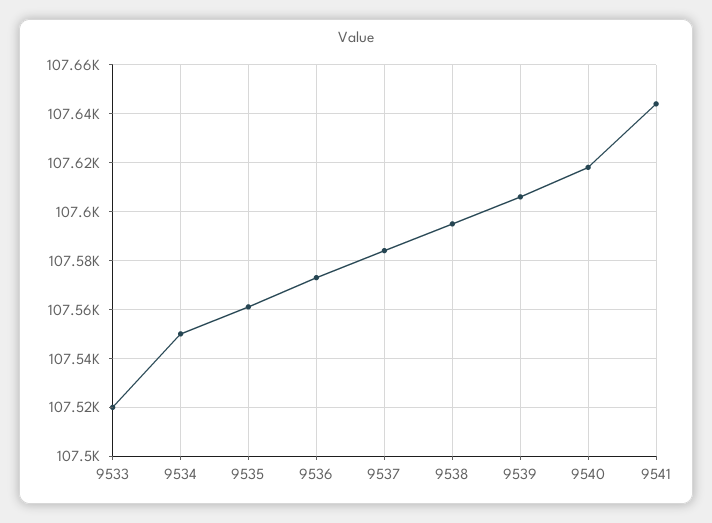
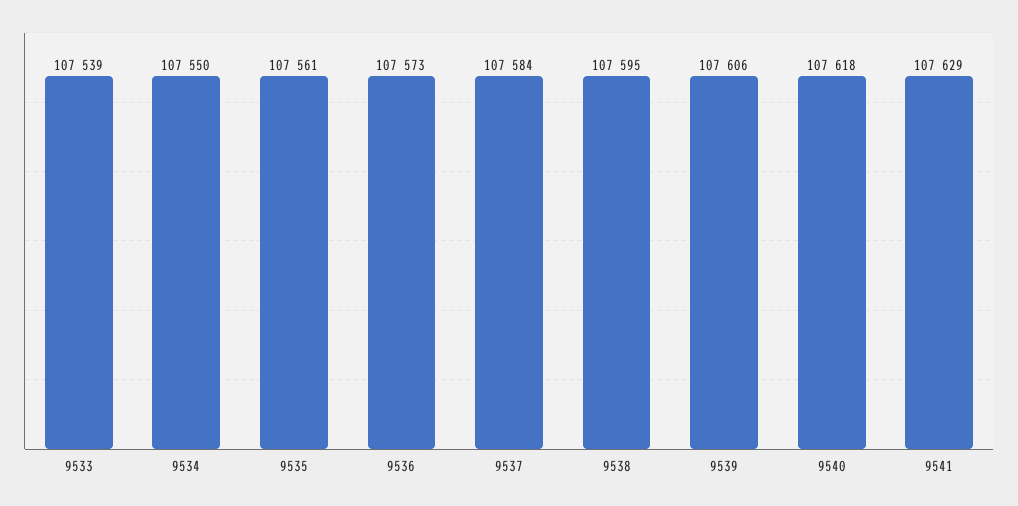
9533: 107520 -> 107539
9541: 107645 -> 107629

